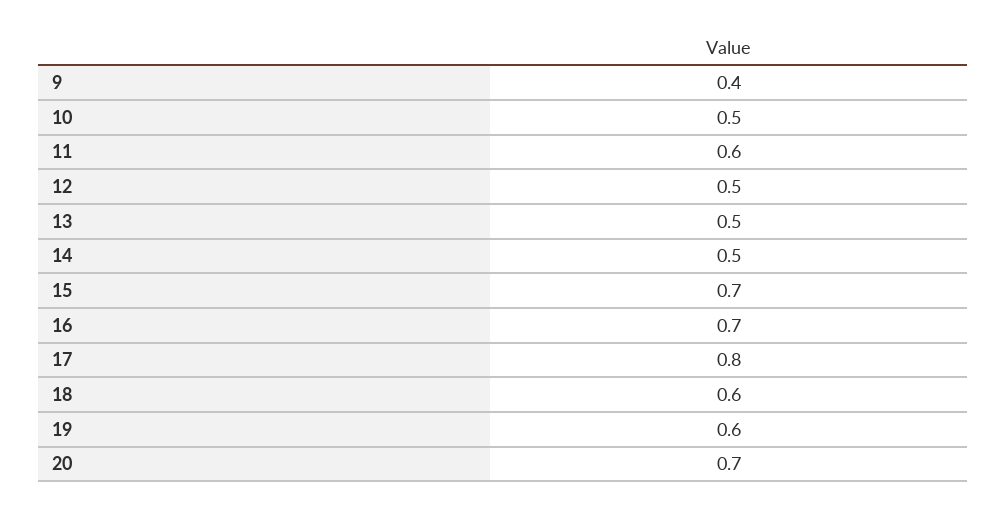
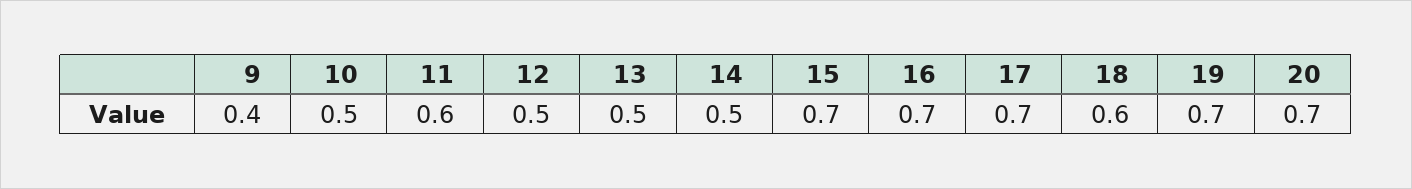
17: 0.8 -> 0.7
19: 0.6 -> 0.7

